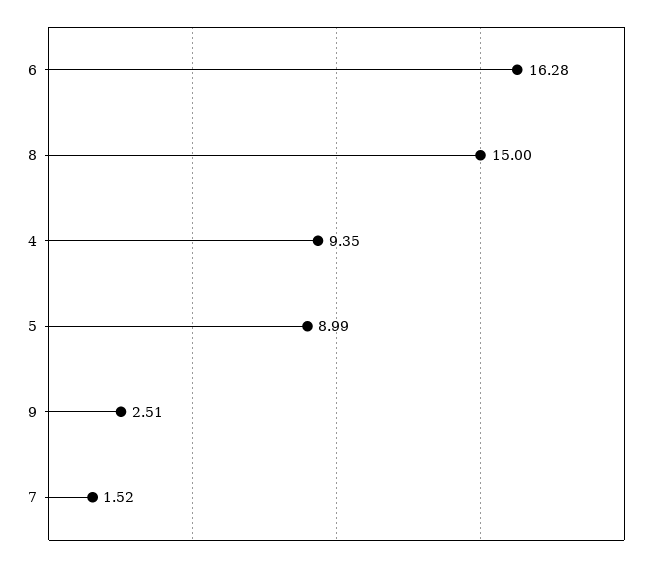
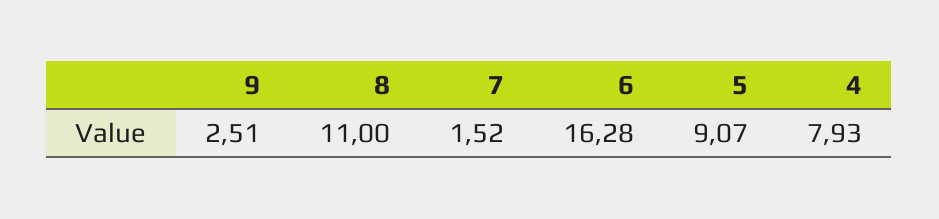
8: 15 -> 11
4: 9.35 -> 7.93
5: 8.99 -> 9.07

